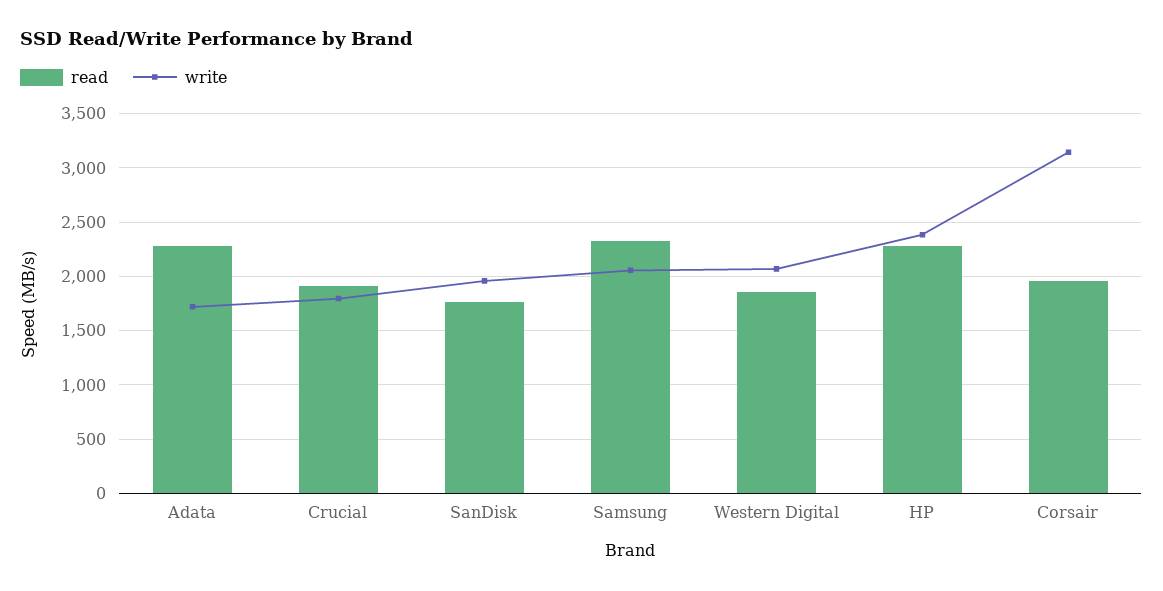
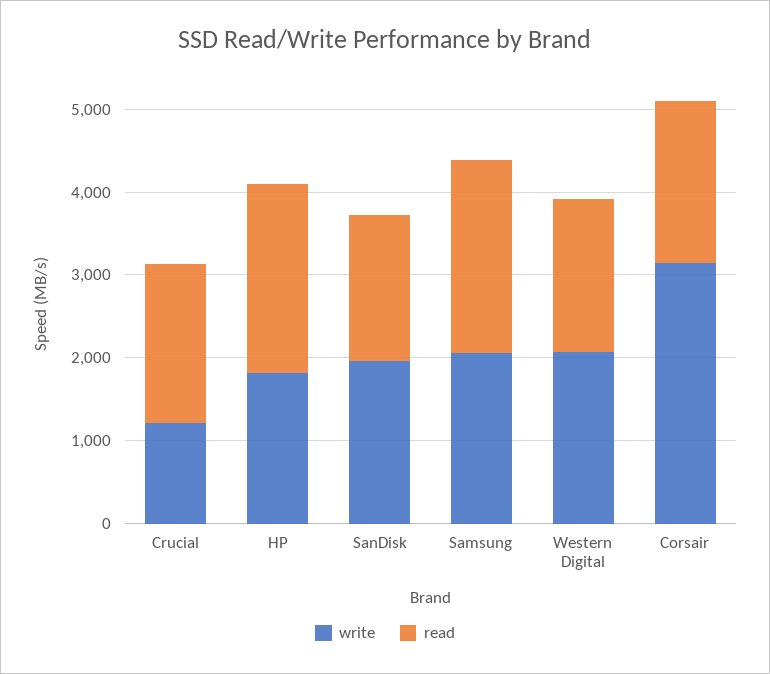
read, Adata: 2300 -> none
write, Adata: 1700 -> none
write, Crucial: 1800 -> 1200
write, HP: 2400 -> 1800

